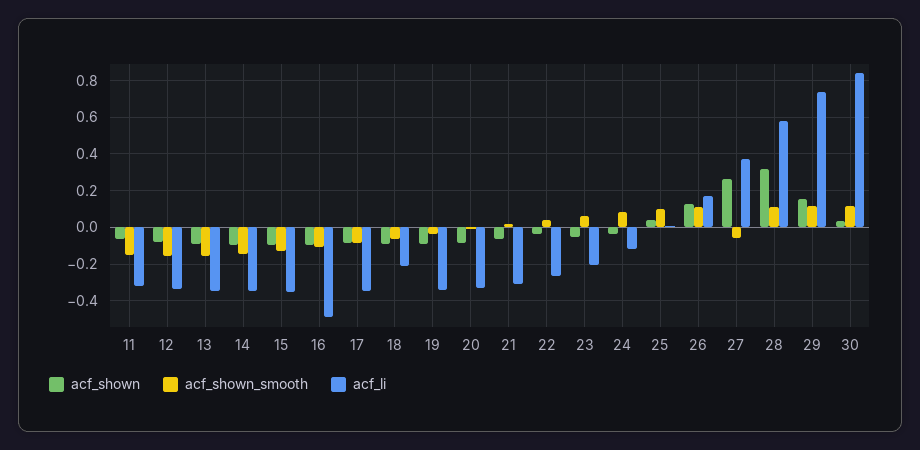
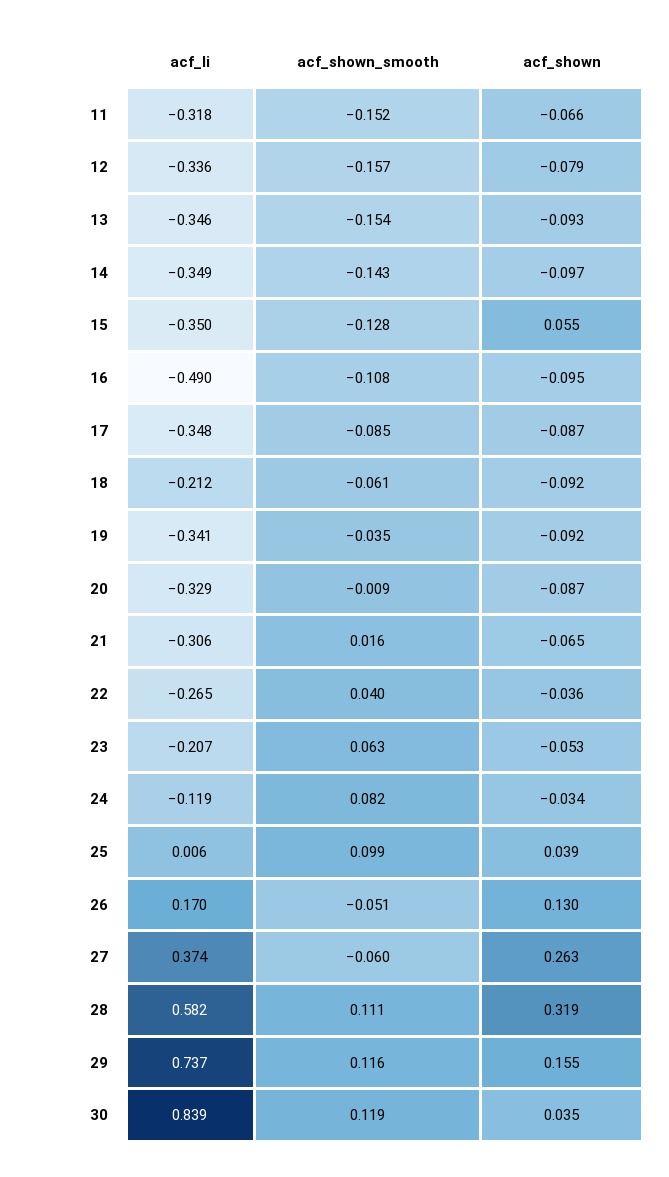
acf_shown, 15: -0.1 -> 0.055
acf_shown_smooth, 26: 0.1 -> -0.051

